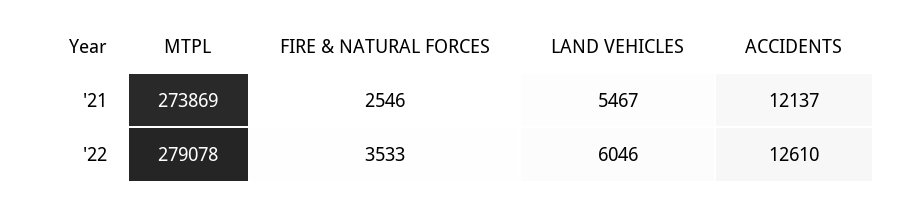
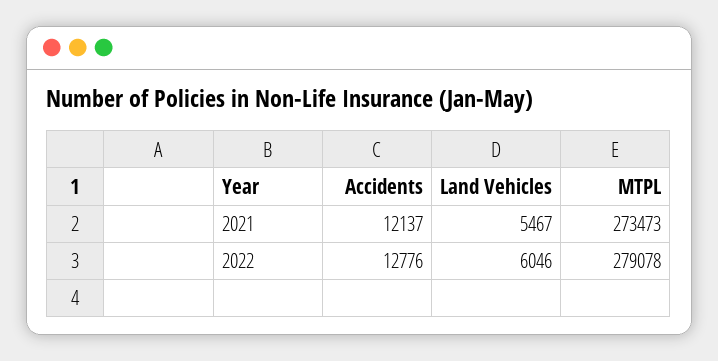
MTPL, '21: 273869 -> 273473
FIRE & NATURAL FORCES, '21: 2546 -> none
FIRE & NATURAL FORCES, '22: 3533 -> none
ACCIDENTS, '22: 12610 -> 12776

